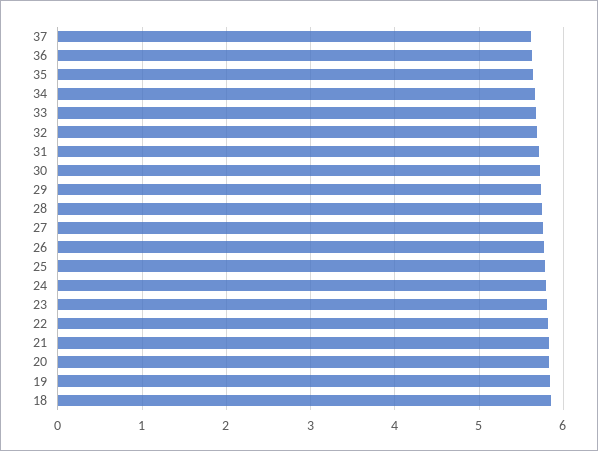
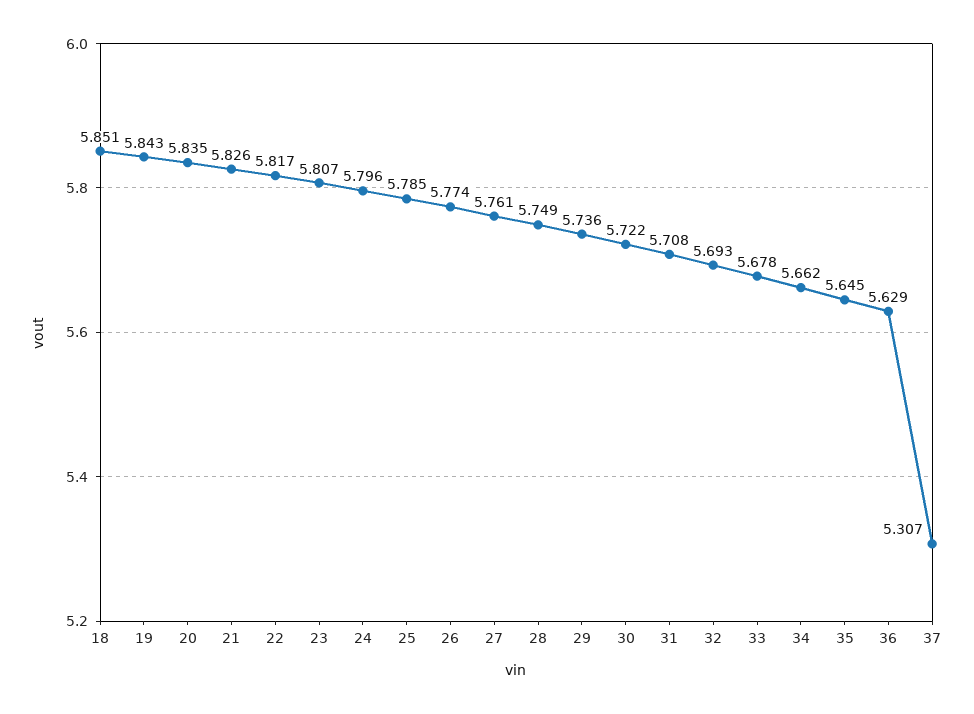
37: 5.6 -> 5.307

